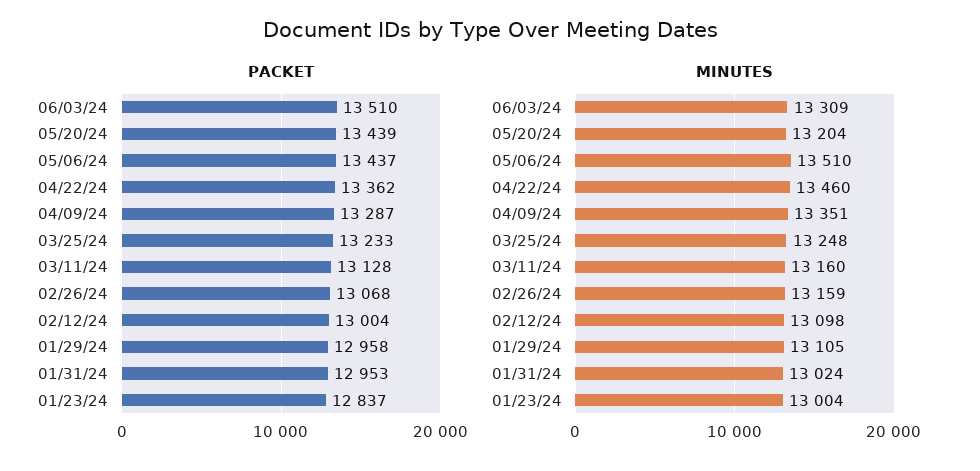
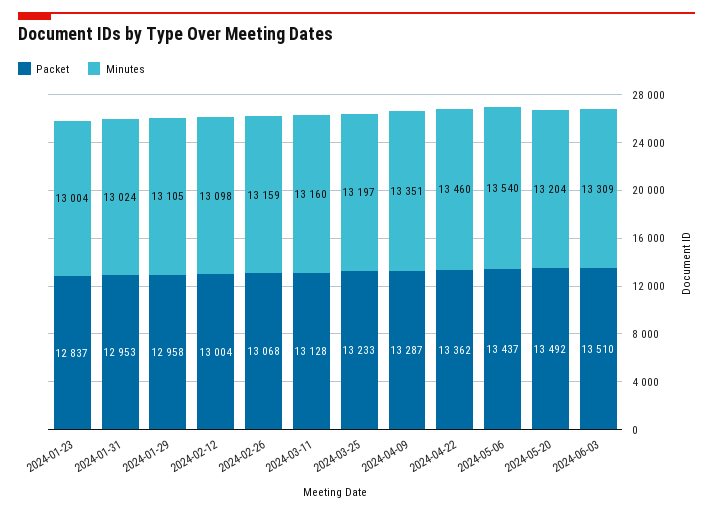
PACKET, 05/20/24: 13439 -> 13492
MINUTES, 05/06/24: 13510 -> 13540
MINUTES, 03/25/24: 13248 -> 13197

